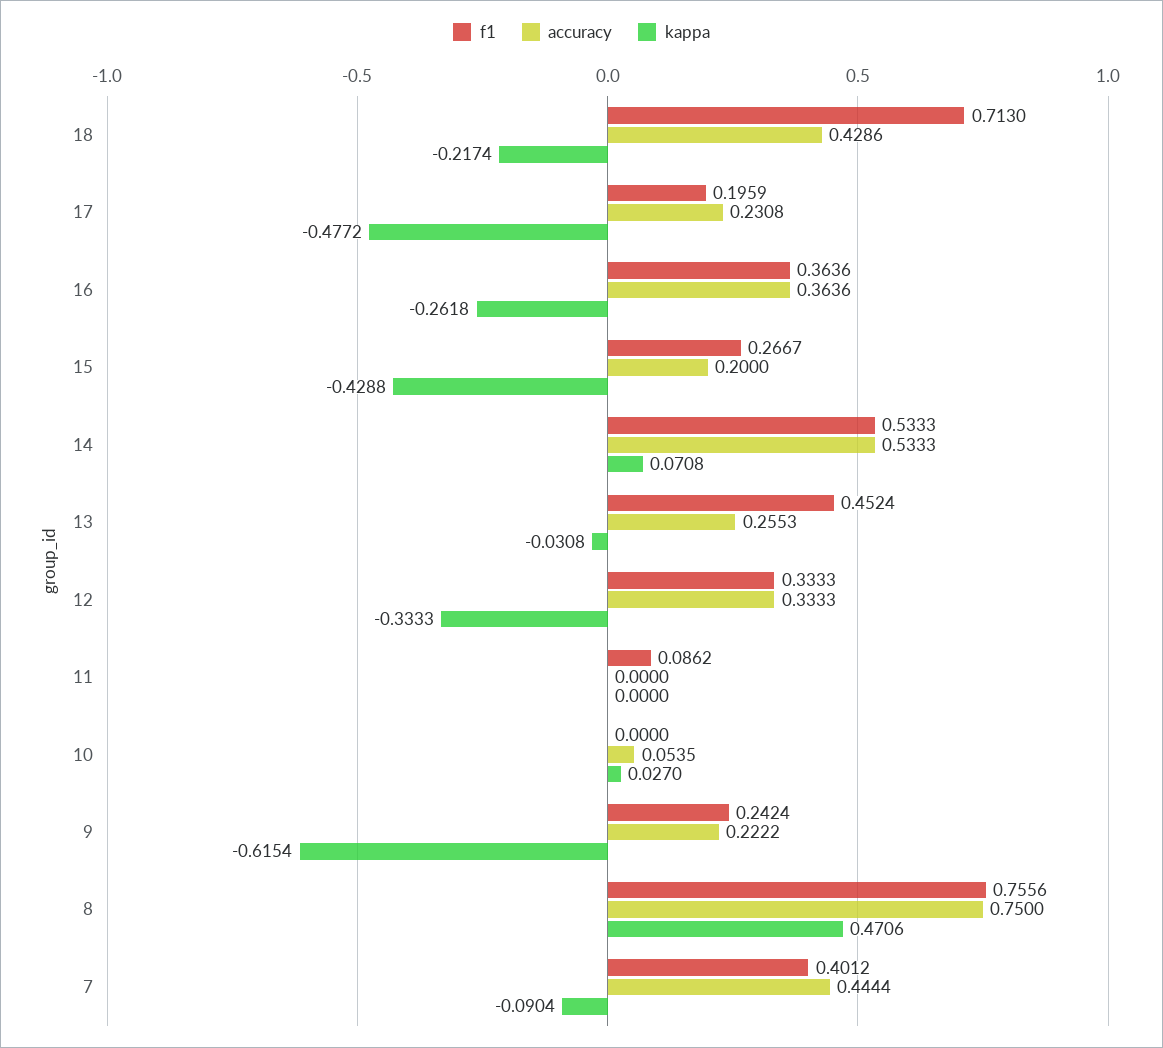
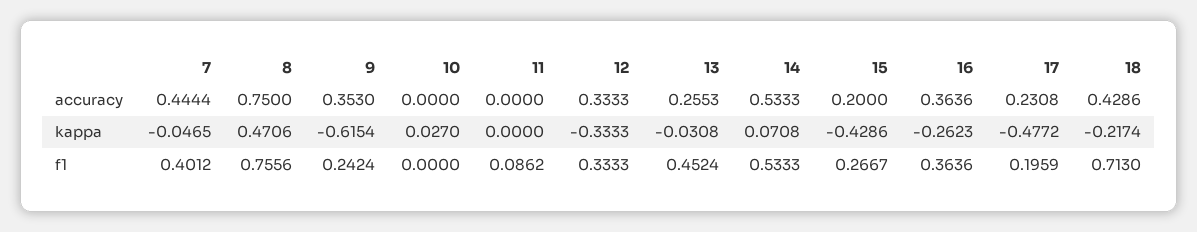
kappa, 16: -0.2618 -> -0.2623
kappa, 15: -0.4288 -> -0.4286
accuracy, 10: 0.0535 -> 0
accuracy, 9: 0.2222 -> 0.353
kappa, 7: -0.0904 -> -0.0465

